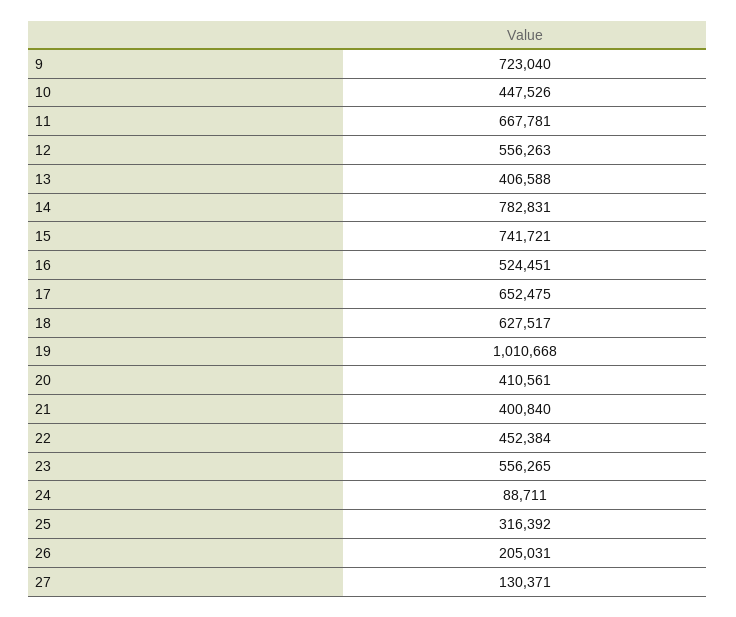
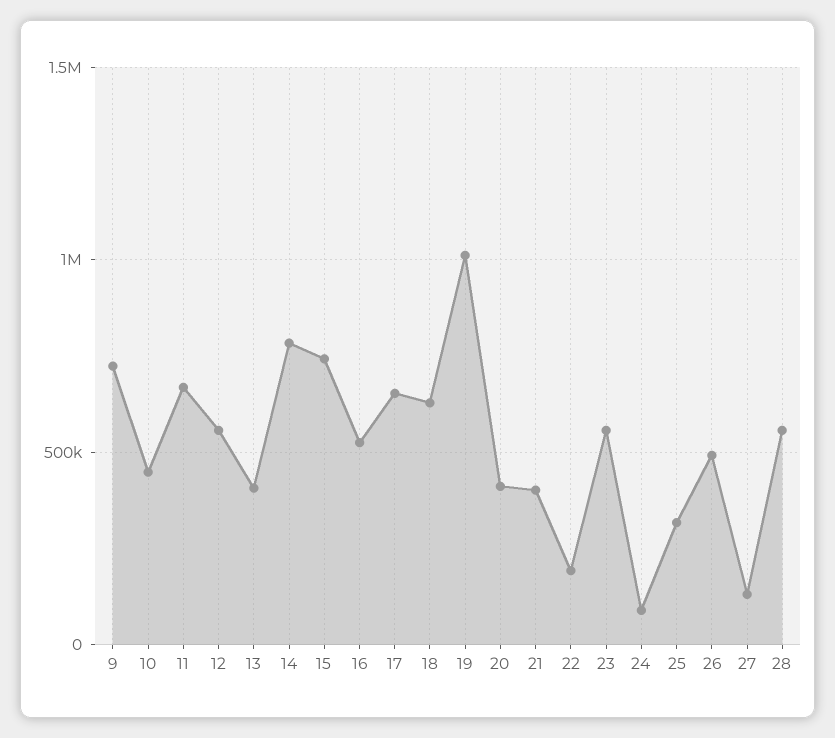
22: 452384 -> 200000
26: 205031 -> 500000
28: none -> 550000

